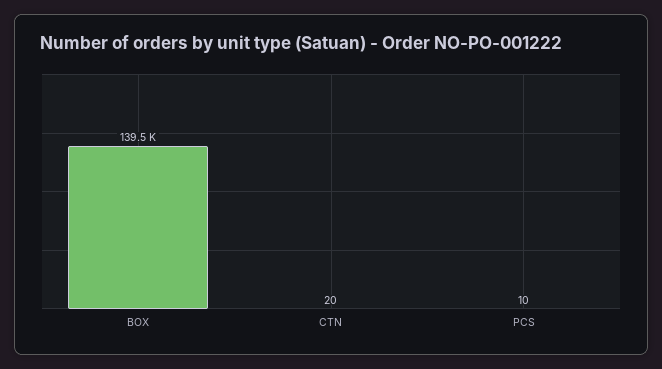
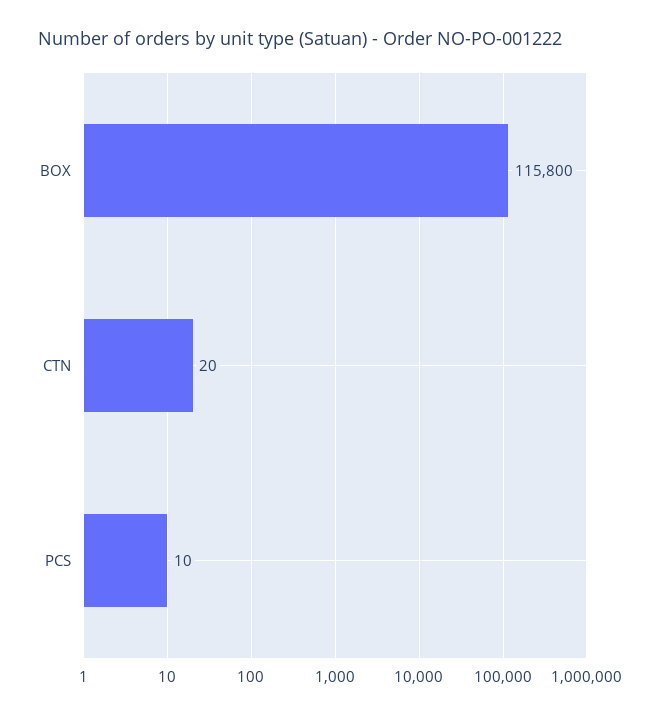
BOX: 139500 -> 115800

